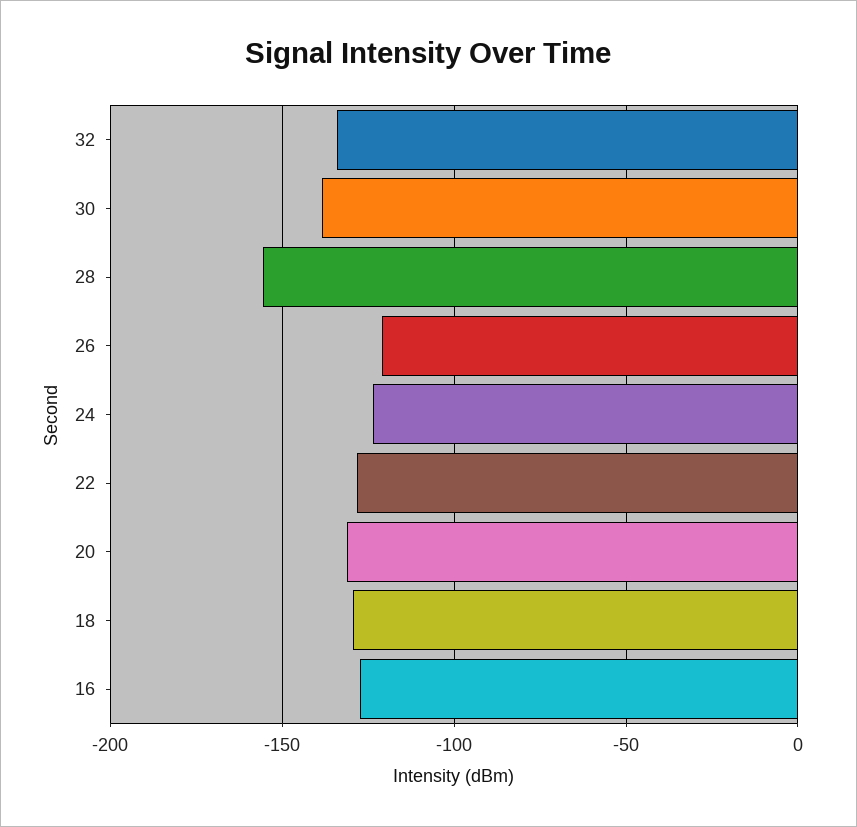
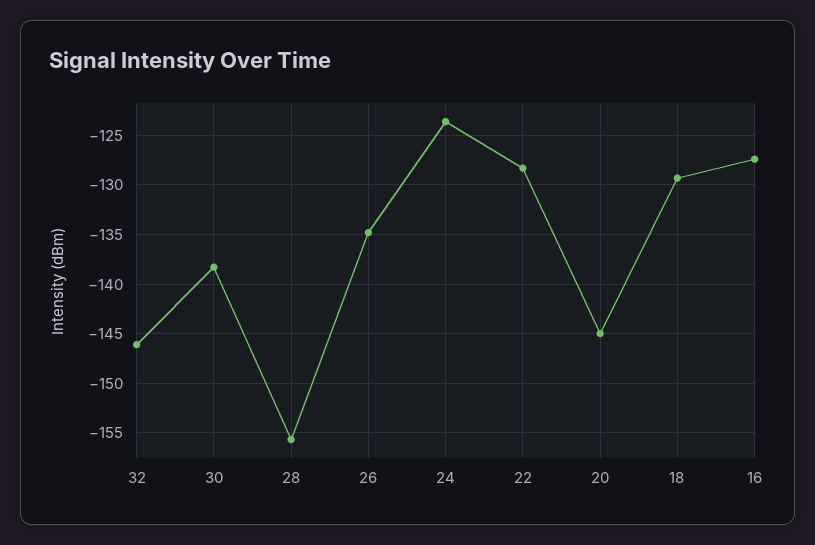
32: -135 -> -146
26: -120 -> -135
20: -130 -> -145

